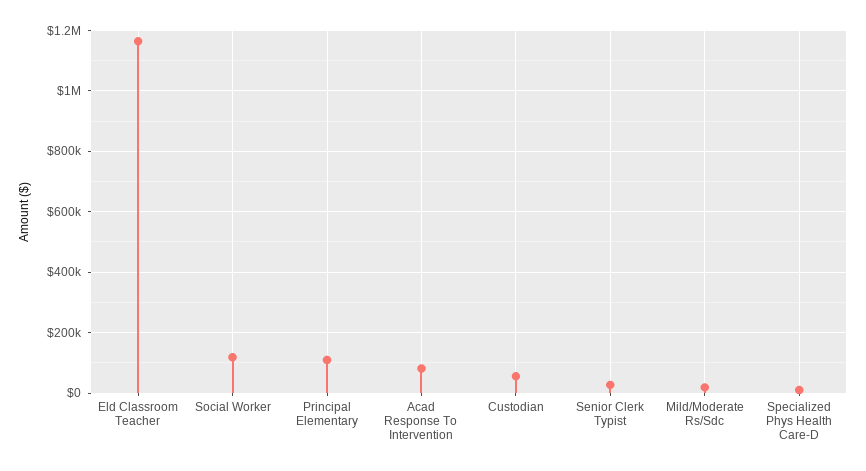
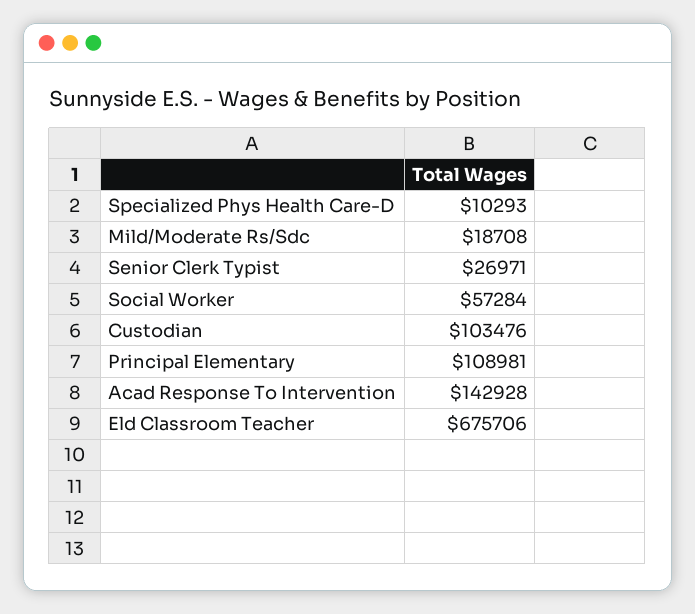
Eld Classroom Teacher: 1160000 -> 675706
Social Worker: 120000 -> 57284
Acad Response To Intervention: 80000 -> 142928
Custodian: 60000 -> 103476

